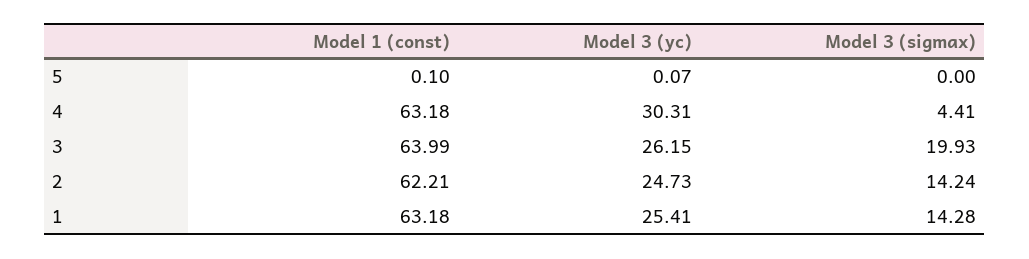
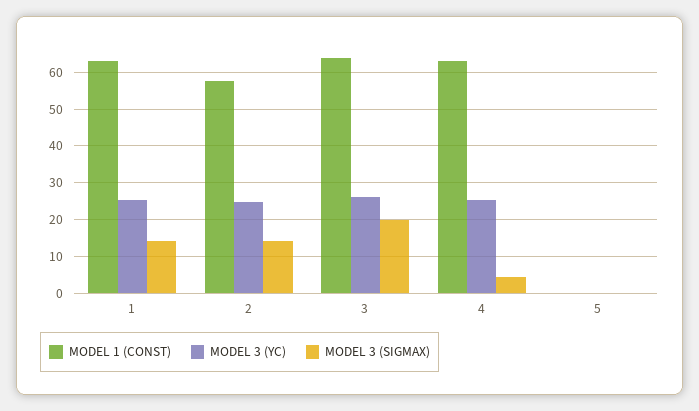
Model 3 (yc), 4: 30.31 -> 26
Model 1 (const), 2: 62.21 -> 58

